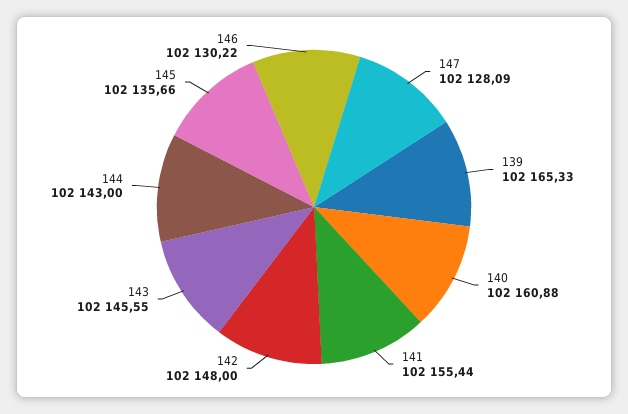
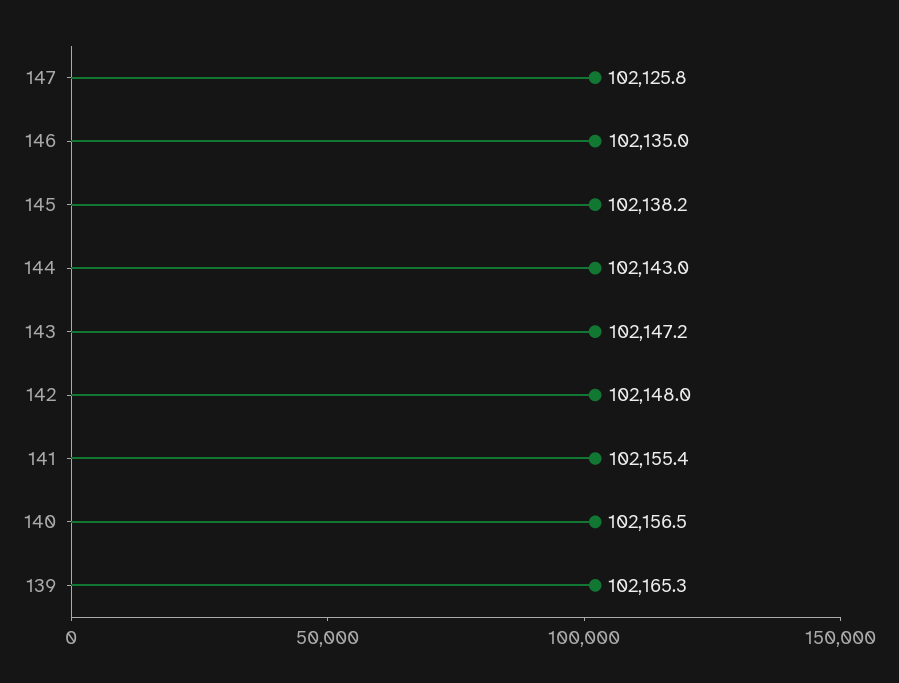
147: 102128.09 -> 102125.8
140: 102160.88 -> 102156.5
143: 102145.55 -> 102147.2
145: 102135.66 -> 102138.2
146: 102130.22 -> 102135

